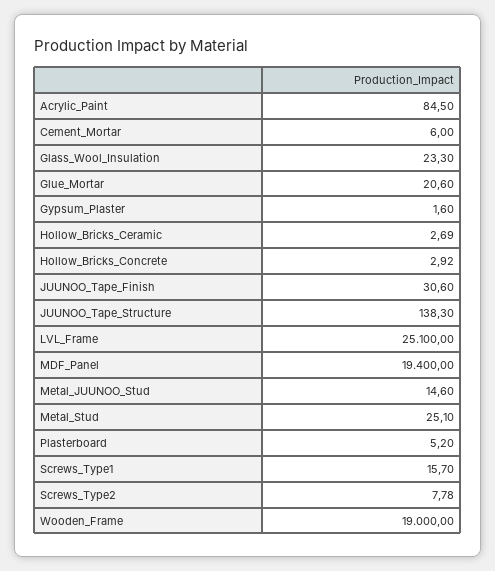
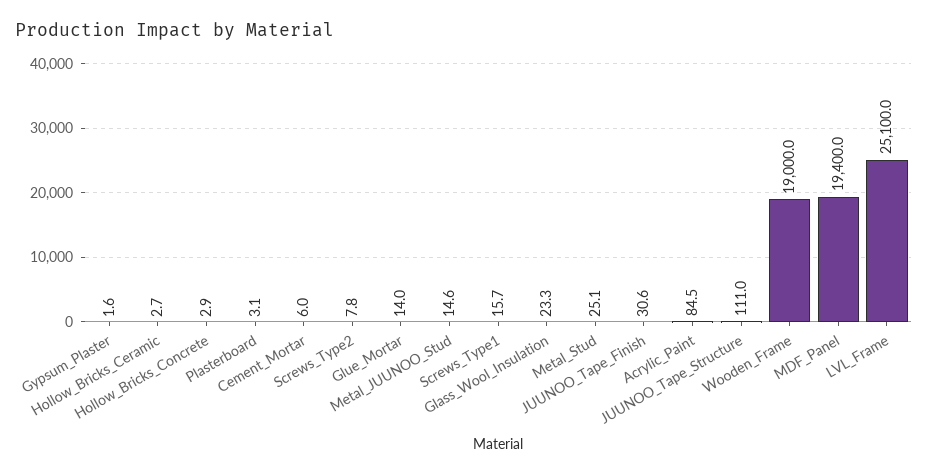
Glue_Mortar: 20.6 -> 14
JUUNOO_Tape_Structure: 138.3 -> 111
Plasterboard: 5.2 -> 3.1

